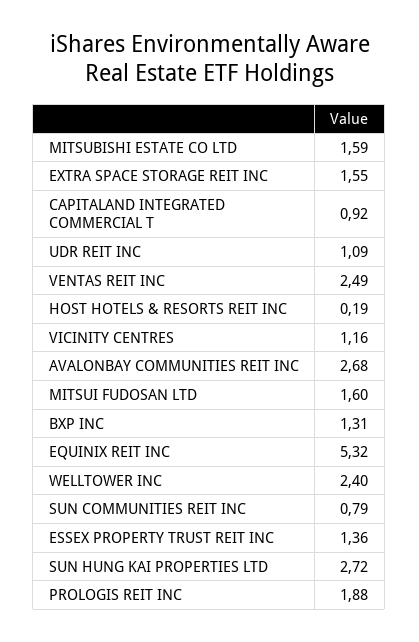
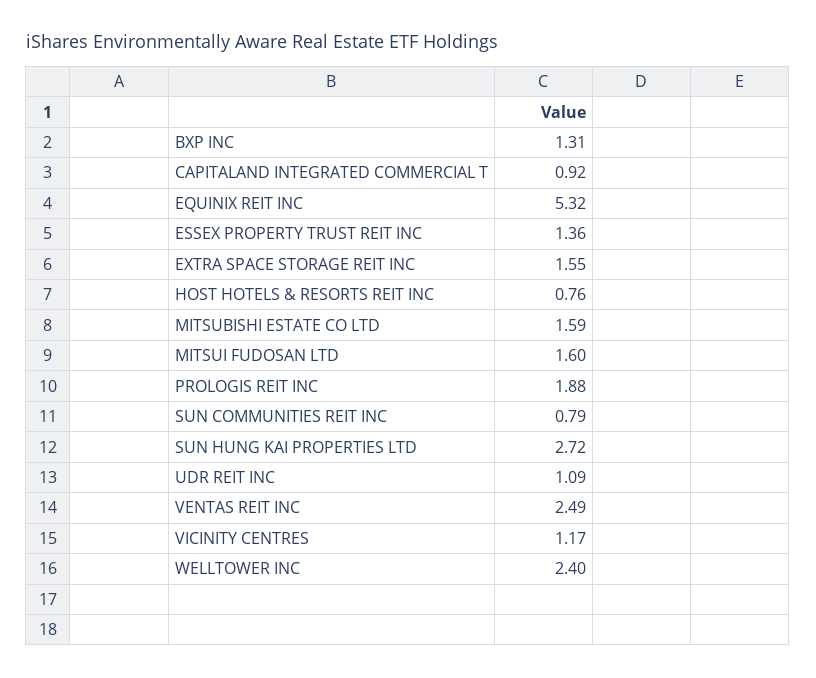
HOST HOTELS & RESORTS REIT INC: 0.19 -> 0.76
VICINITY CENTRES: 1.16 -> 1.17
AVALONBAY COMMUNITIES REIT INC: 2.68 -> none

